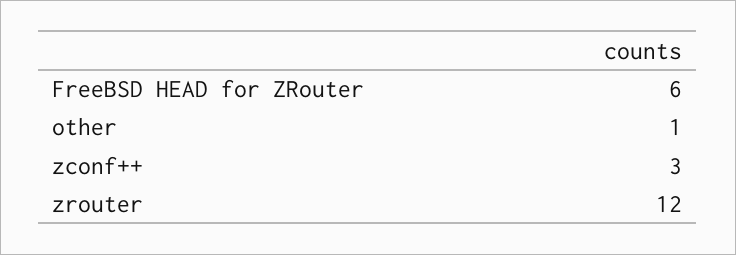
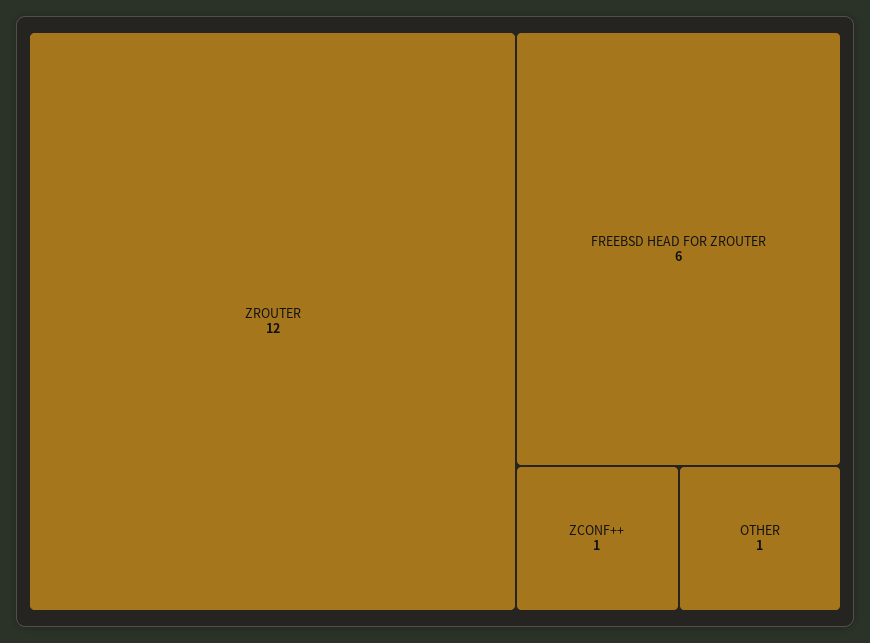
zconf++: 3 -> 1

